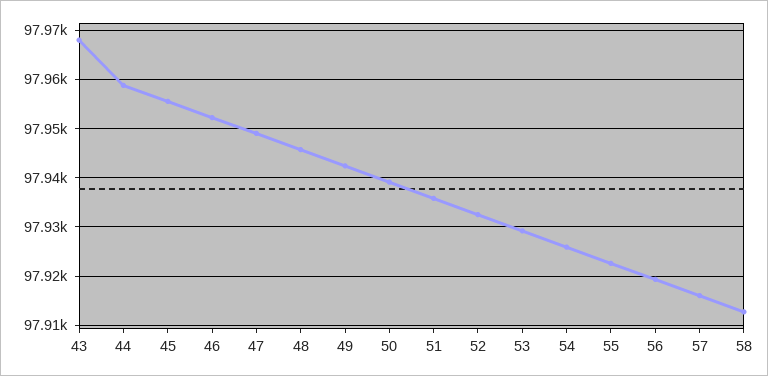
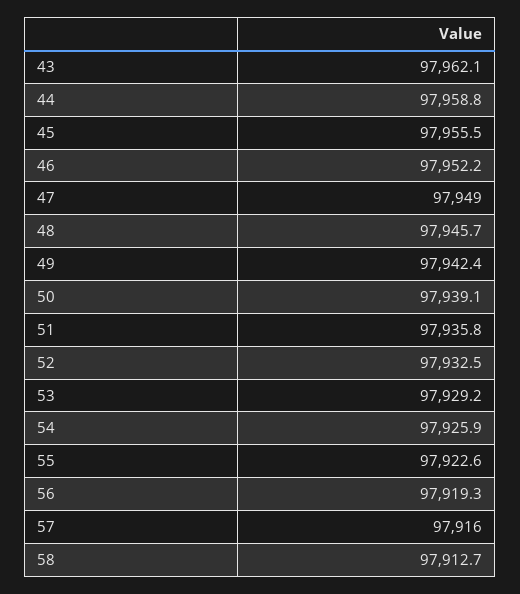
43: 97968 -> 97962.1

